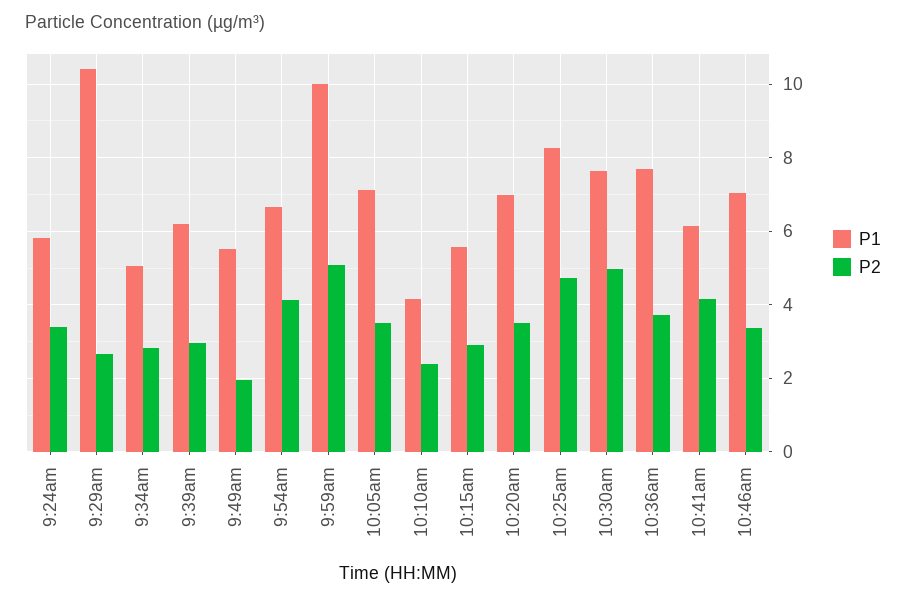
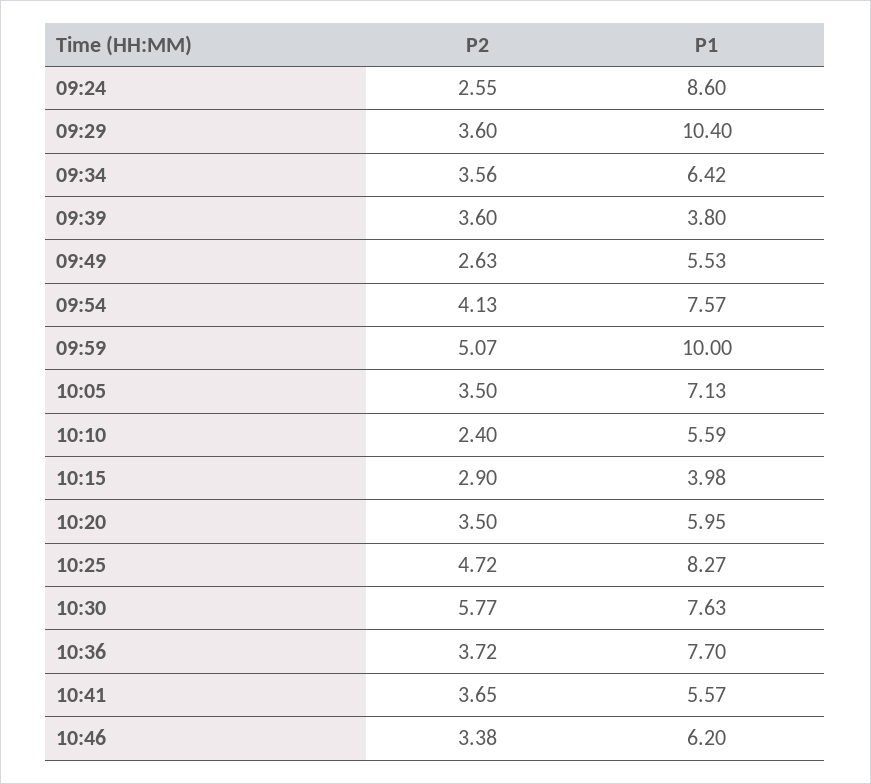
P1, 9:24am: 5.8 -> 8.6
P2, 9:24am: 3.4 -> 2.55
P2, 9:29am: 2.6 -> 3.6
P1, 9:34am: 5 -> 6.42
P2, 9:34am: 2.8 -> 3.56
P1, 9:39am: 6.2 -> 3.8
P2, 9:39am: 3 -> 3.6
P2, 9:49am: 2 -> 2.63
P1, 9:54am: 6.6 -> 7.57
P1, 10:10am: 4.2 -> 5.59
P1, 10:15am: 5.6 -> 3.98
P1, 10:20am: 7 -> 5.95
P2, 10:30am: 5 -> 5.77
P1, 10:41am: 6.2 -> 5.57
P2, 10:41am: 4.2 -> 3.65
P1, 10:46am: 7 -> 6.2

